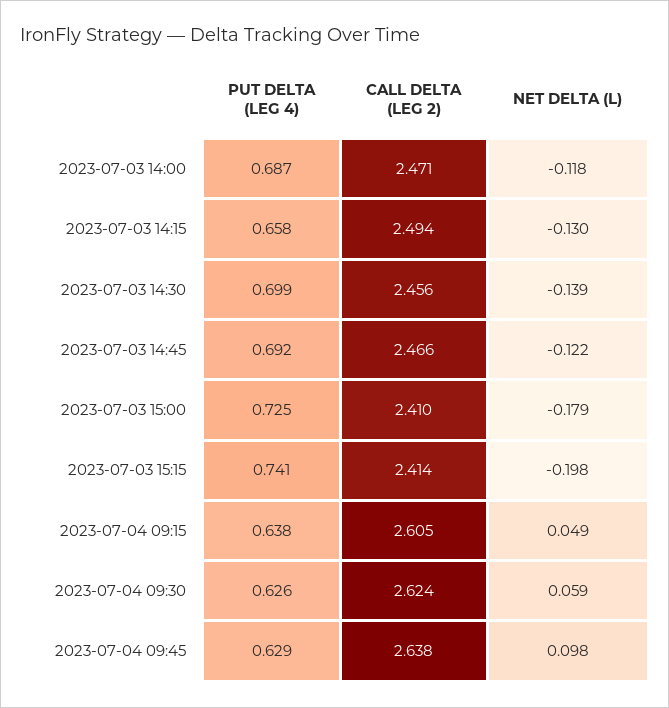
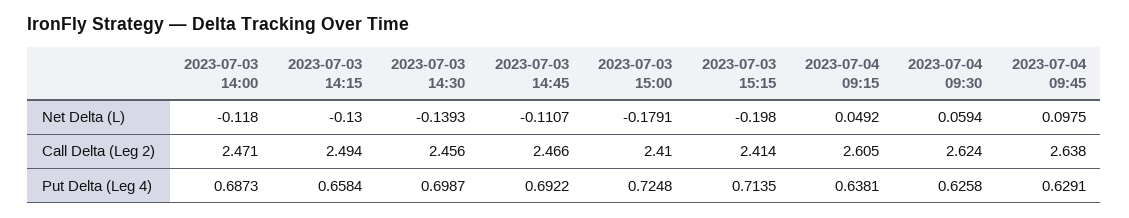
NET DELTA (L), 2023-07-03 14:45: -0.122 -> -0.1107
PUT DELTA (LEG 4), 2023-07-03 15:15: 0.741 -> 0.7135

